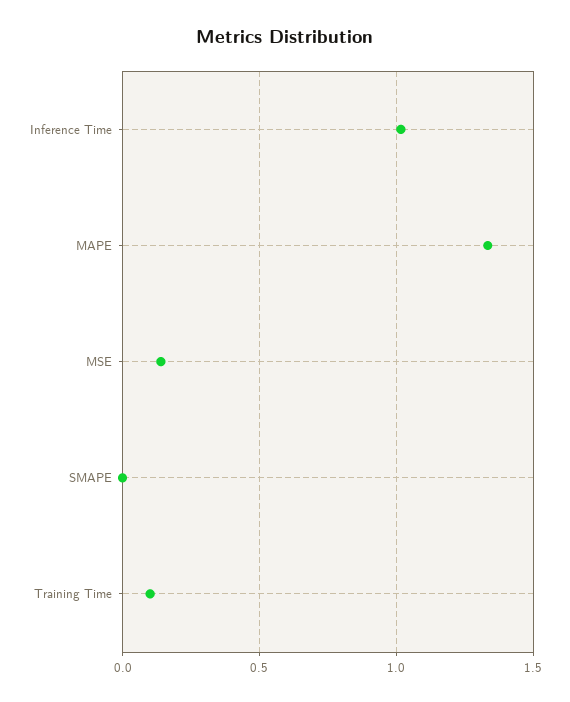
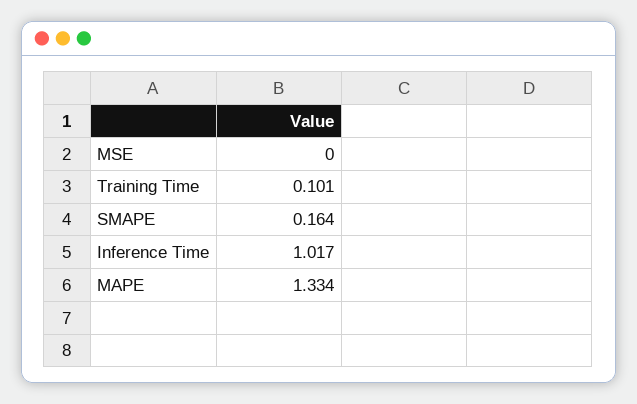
MSE: 0.15 -> 0
SMAPE: 0 -> 0.164

